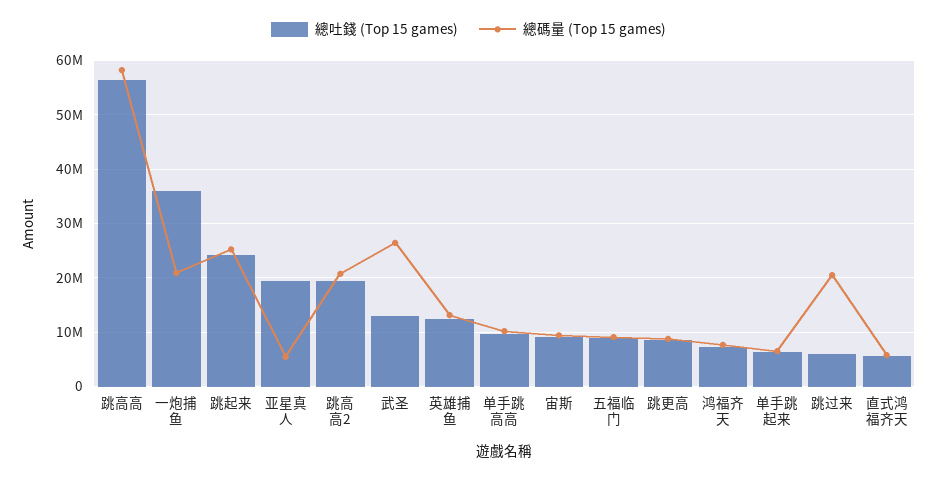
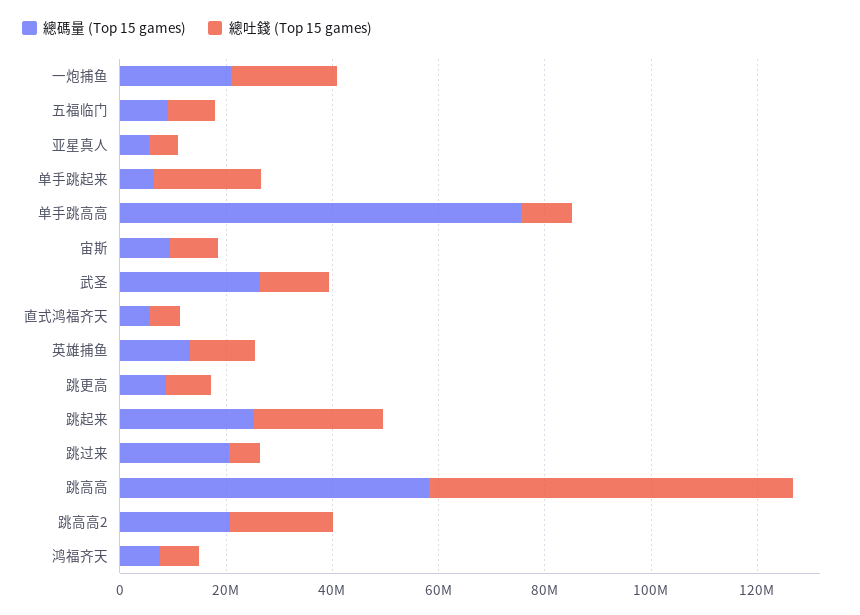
總吐錢 (Top 15 games), 跳高高: 56000000 -> 70000000
總吐錢 (Top 15 games), 一炮捕鱼: 36000000 -> 20000000
總吐錢 (Top 15 games), 亚星真人: 20000000 -> 5000000
總碼量 (Top 15 games), 单手跳高高: 10000000 -> 75000000
總吐錢 (Top 15 games), 单手跳起来: 6000000 -> 20000000

